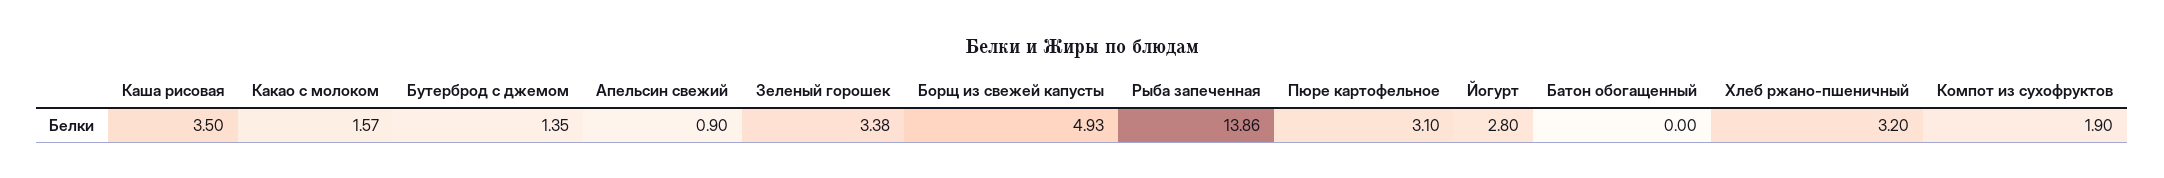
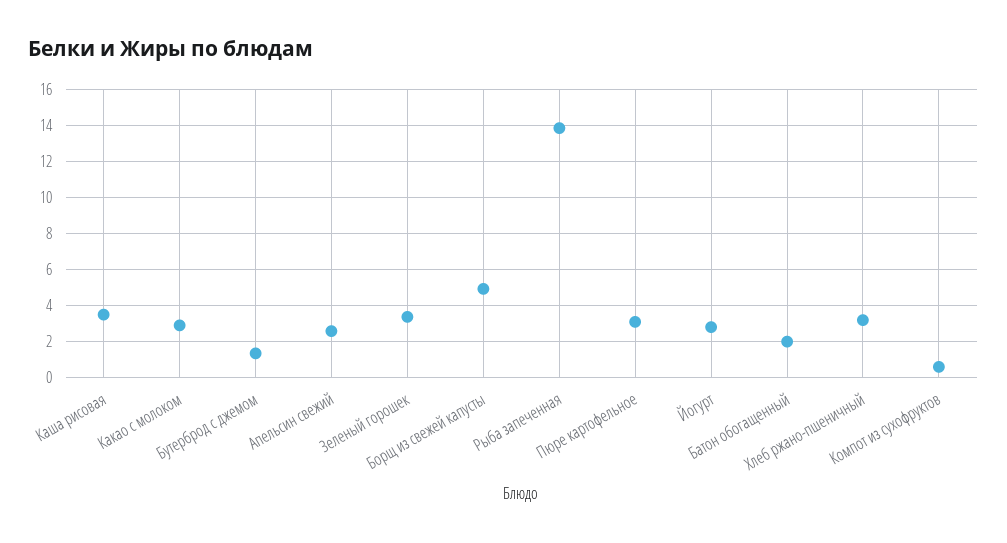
Какао с молоком: 1.57 -> 3
Апельсин свежий: 0.9 -> 2.5
Батон обогащенный: 0 -> 2
Компот из сухофруктов: 1.9 -> 0.5

